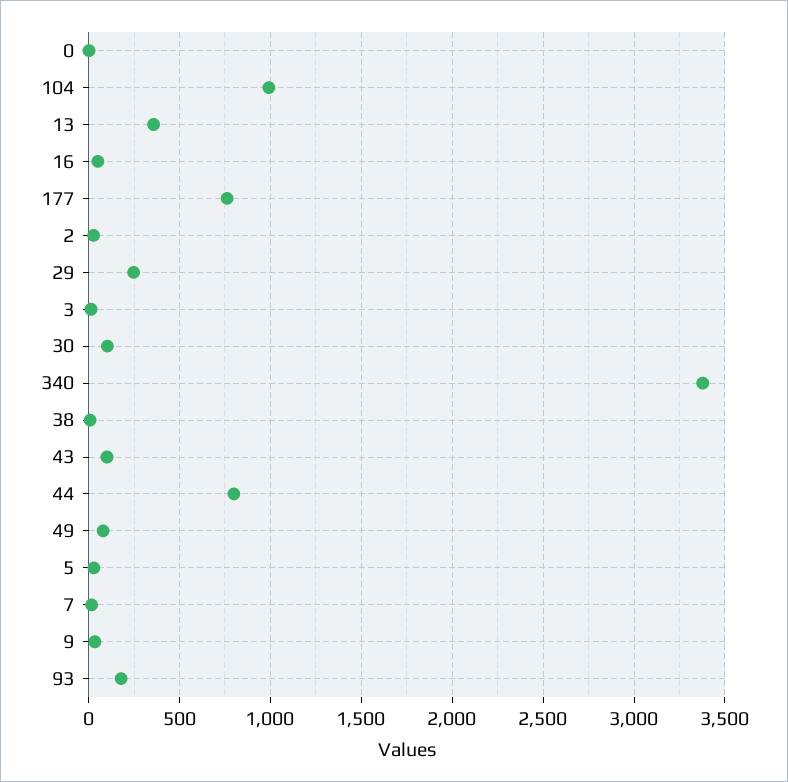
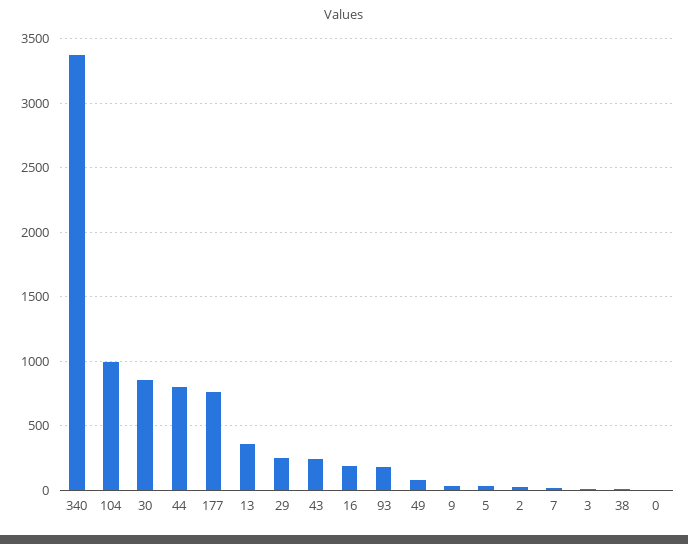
16: 50 -> 200
30: 100 -> 850
43: 100 -> 250

